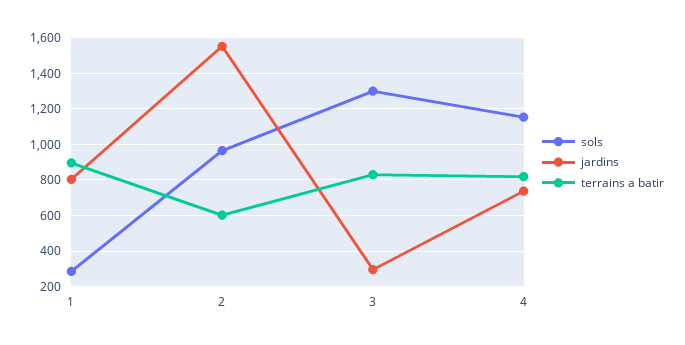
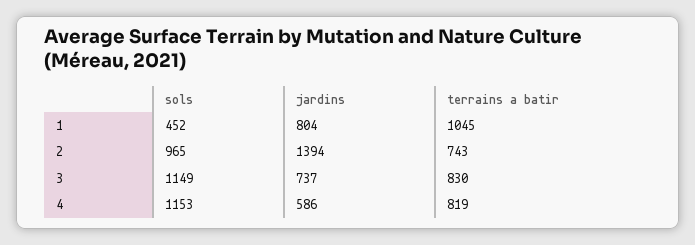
sols, 1: 300 -> 452
terrains a batir, 1: 900 -> 1045
jardins, 2: 1550 -> 1394
terrains a batir, 2: 600 -> 743
sols, 3: 1300 -> 1149
jardins, 3: 300 -> 737
jardins, 4: 750 -> 586

